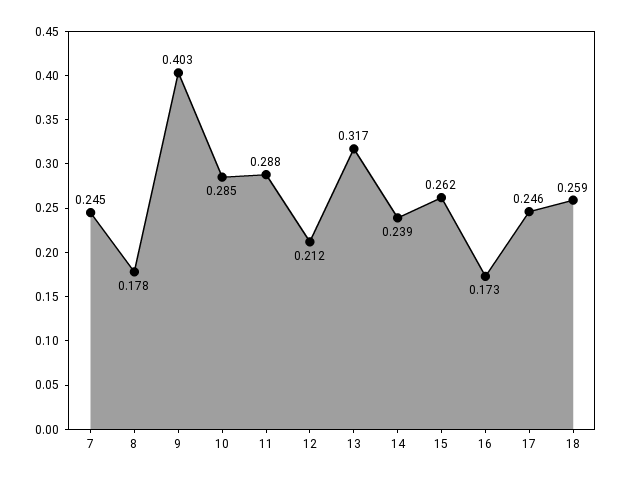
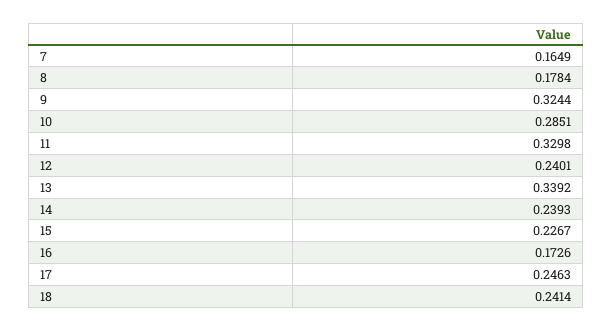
7: 0.245 -> 0.1649
9: 0.403 -> 0.3244
11: 0.288 -> 0.3298
12: 0.212 -> 0.2401
13: 0.317 -> 0.3392
15: 0.262 -> 0.2267
18: 0.259 -> 0.2414

